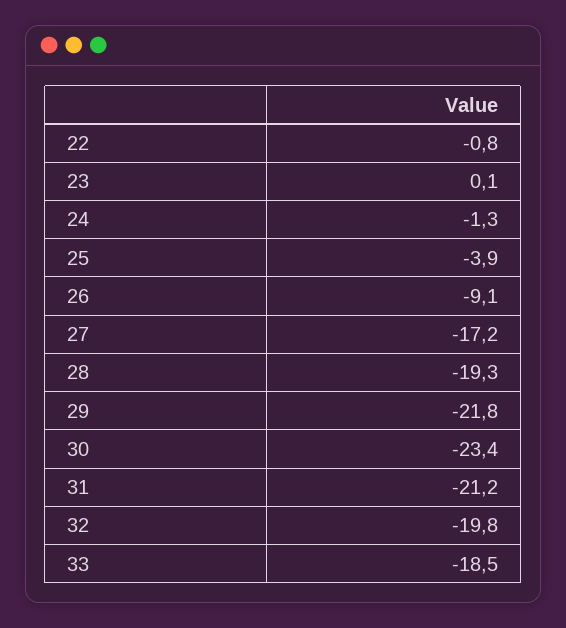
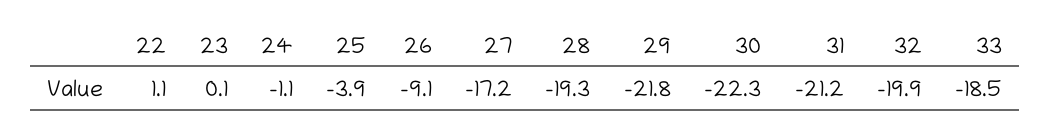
22: -0.8 -> 1.1
24: -1.3 -> -1.1
30: -23.4 -> -22.3
32: -19.8 -> -19.9

